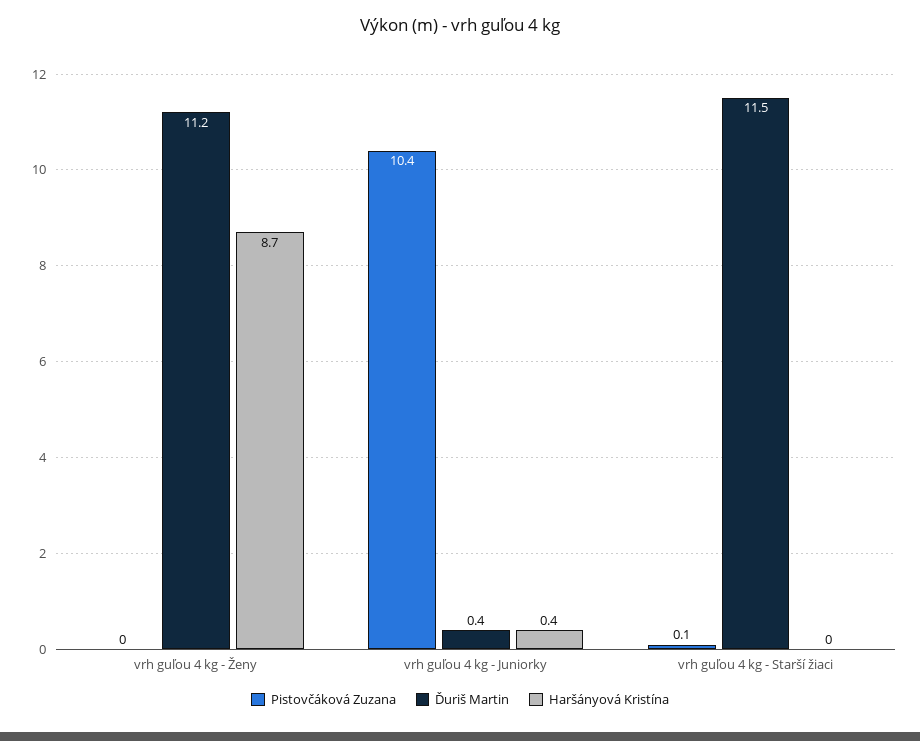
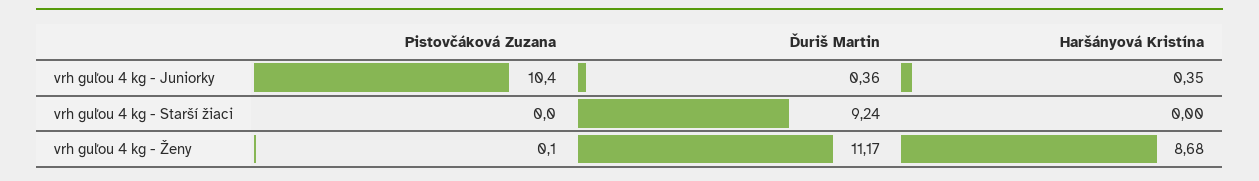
Pistovčáková Zuzana, vrh guľou 4 kg - Ženy: 0 -> 0.1
Pistovčáková Zuzana, vrh guľou 4 kg - Starší žiaci: 0.1 -> 0
Ďuriš Martin, vrh guľou 4 kg - Starší žiaci: 11.5 -> 9.24

